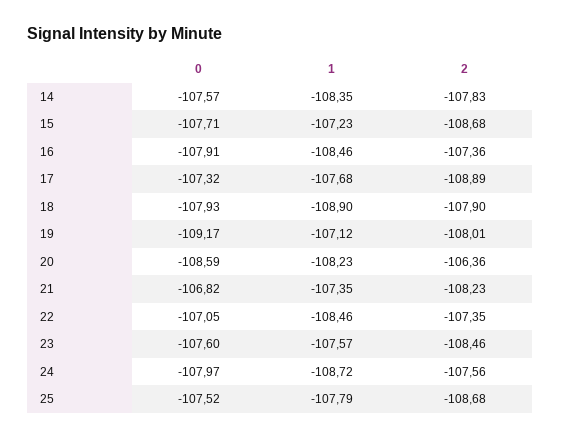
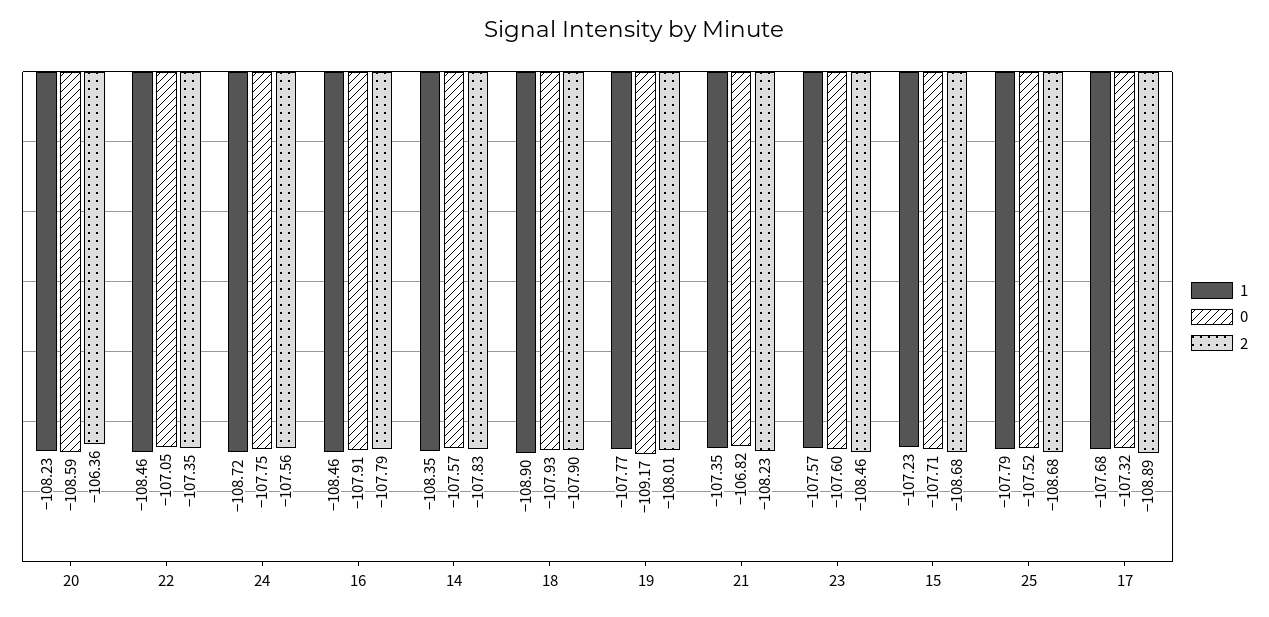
2, 16: -107.36 -> -107.79
1, 19: -107.12 -> -107.77
0, 24: -107.97 -> -107.75

